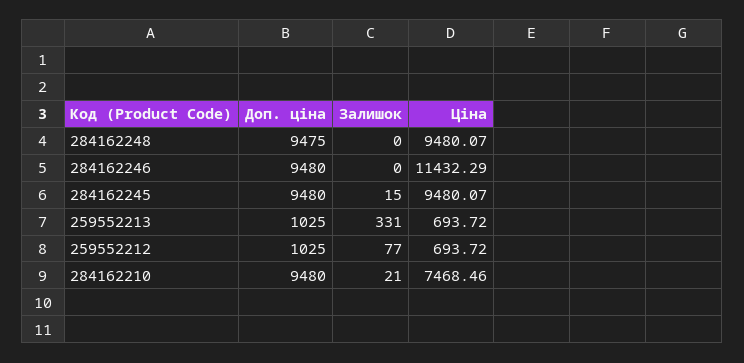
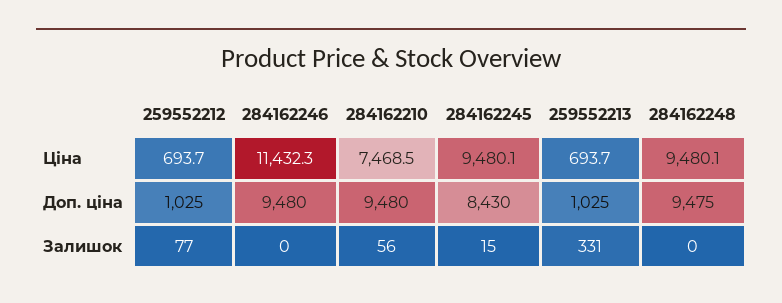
Доп. ціна, 284162245: 9480 -> 8430
Залишок, 284162210: 21 -> 56

